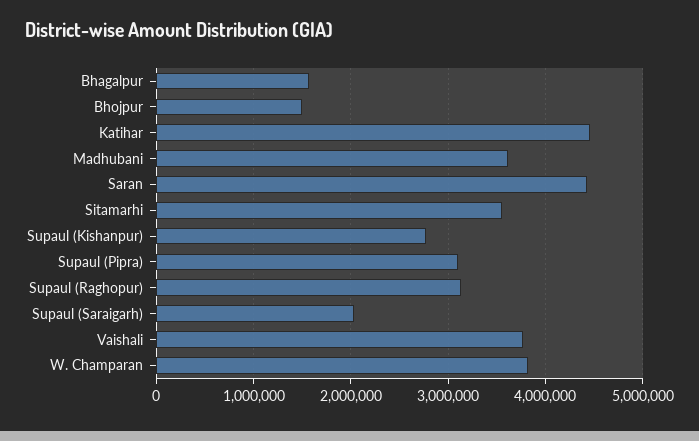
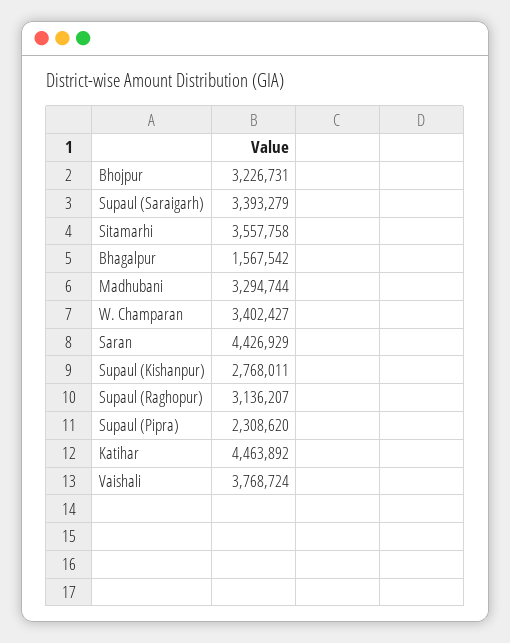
Bhojpur: 1500000 -> 3226731
Madhubani: 3600000 -> 3294744
Supaul (Pipra): 3100000 -> 2308620
Supaul (Saraigarh): 2000000 -> 3393279
W. Champaran: 3800000 -> 3402427

